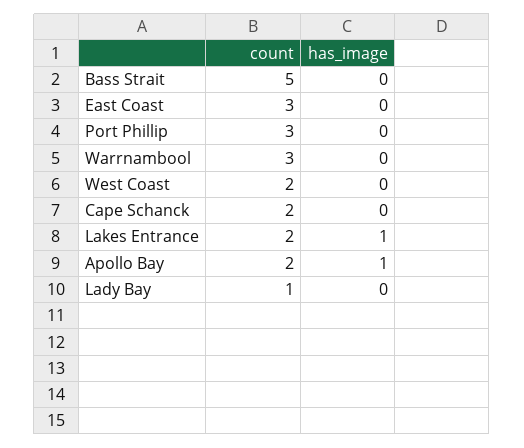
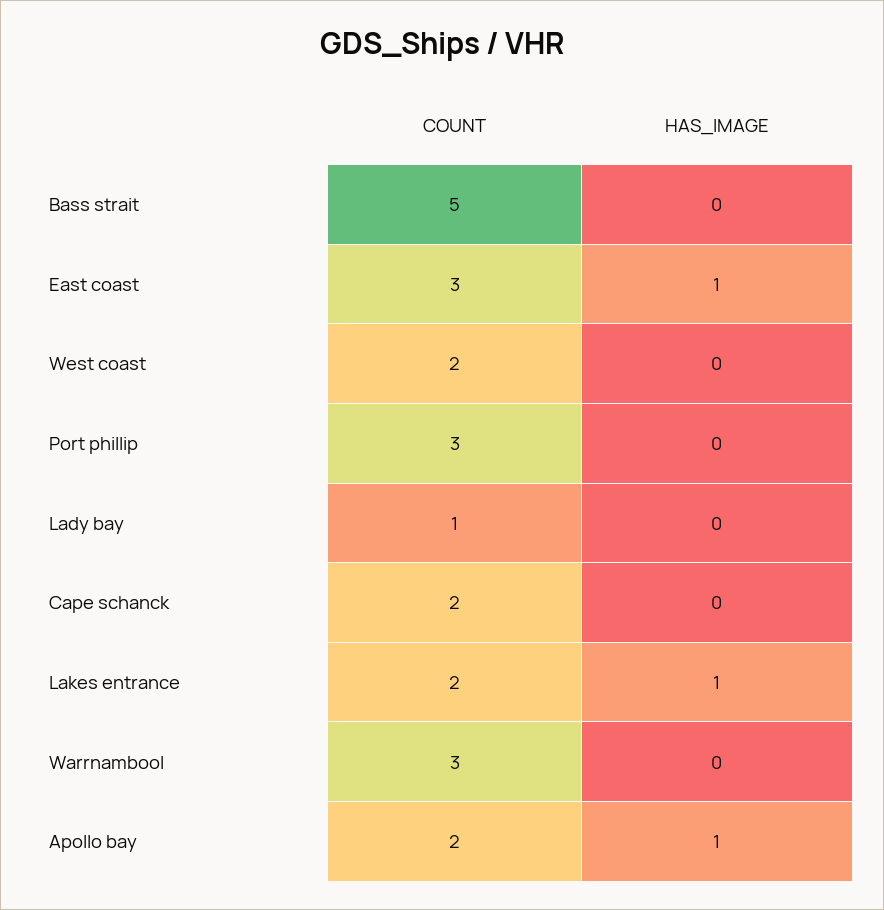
has_image, East Coast: 0 -> 1

